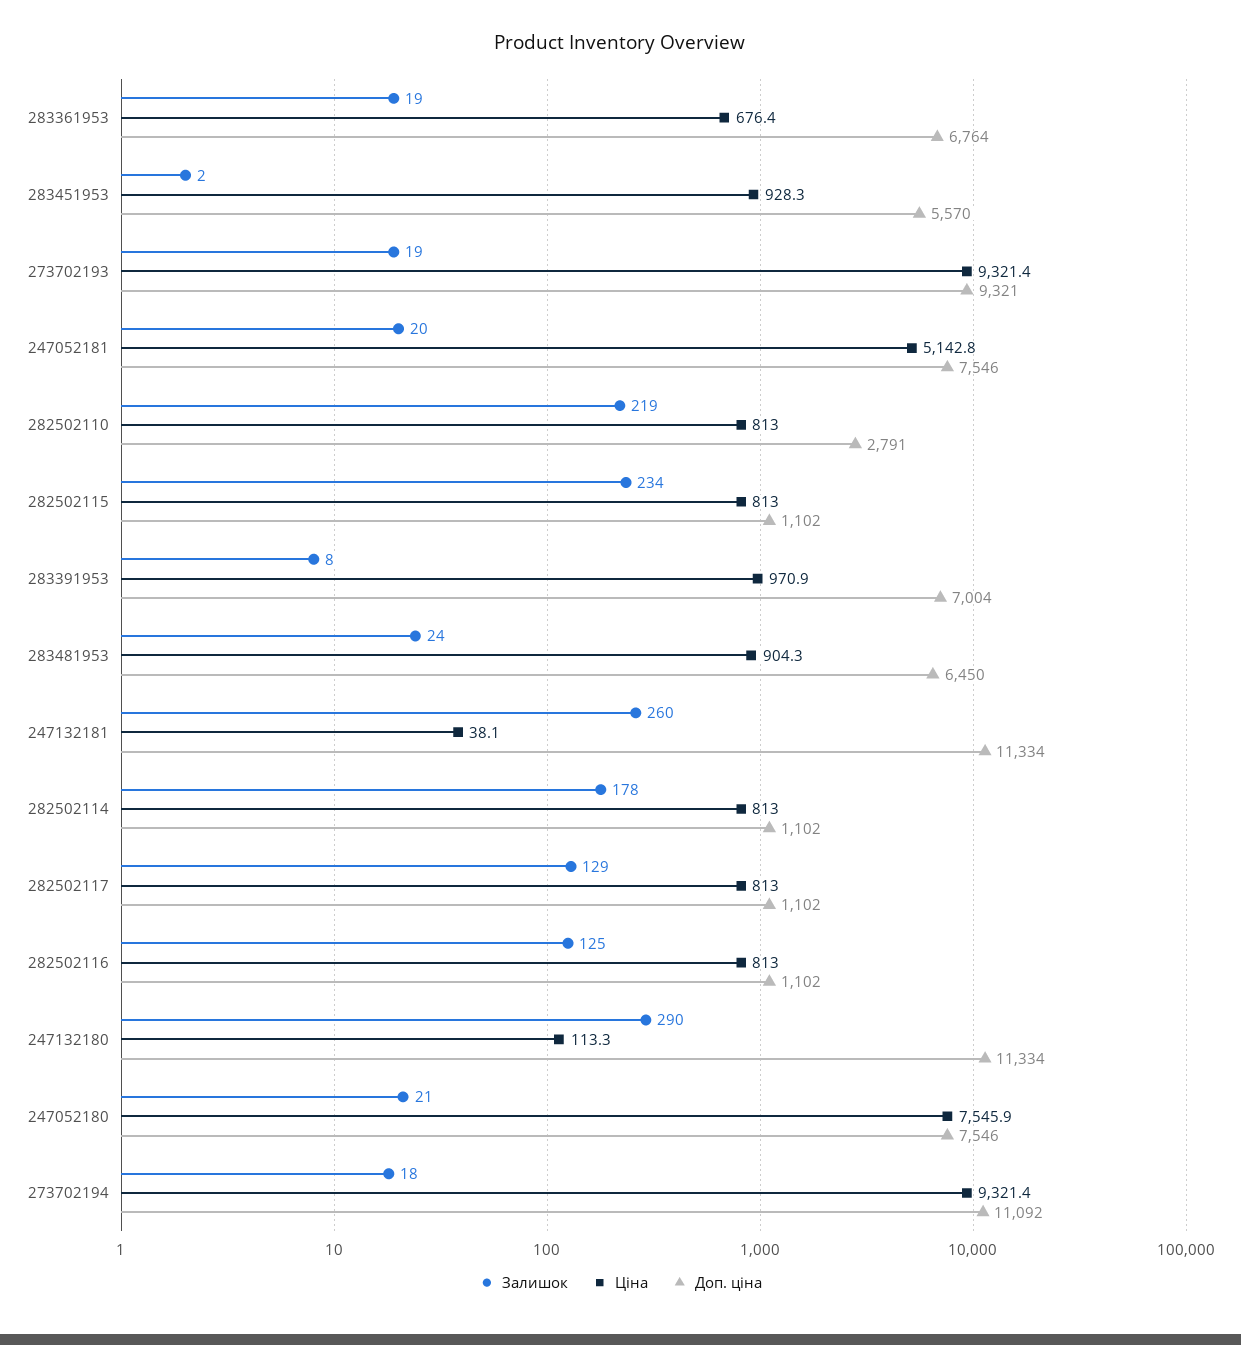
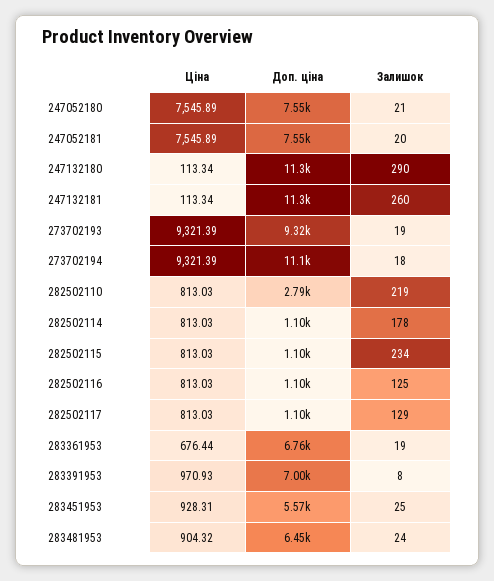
Залишок, 283451953: 2 -> 25
Ціна, 247052181: 5142.8 -> 7545.89
Ціна, 247132181: 38.1 -> 113.34

